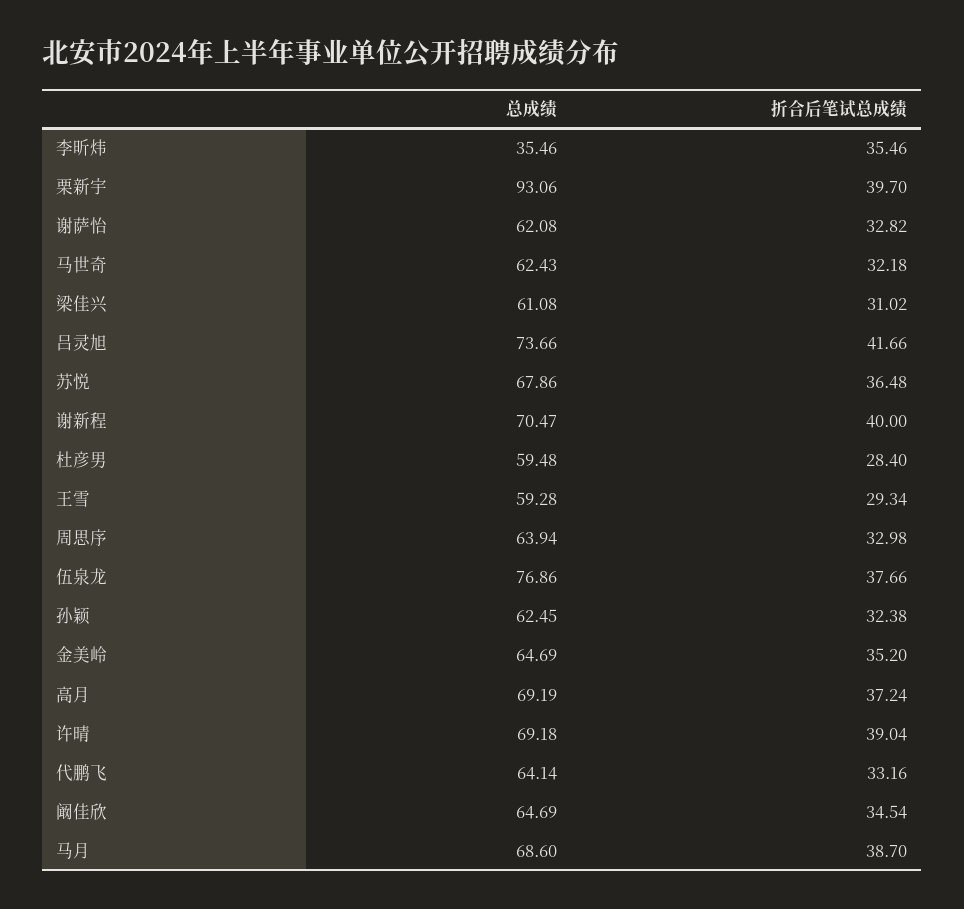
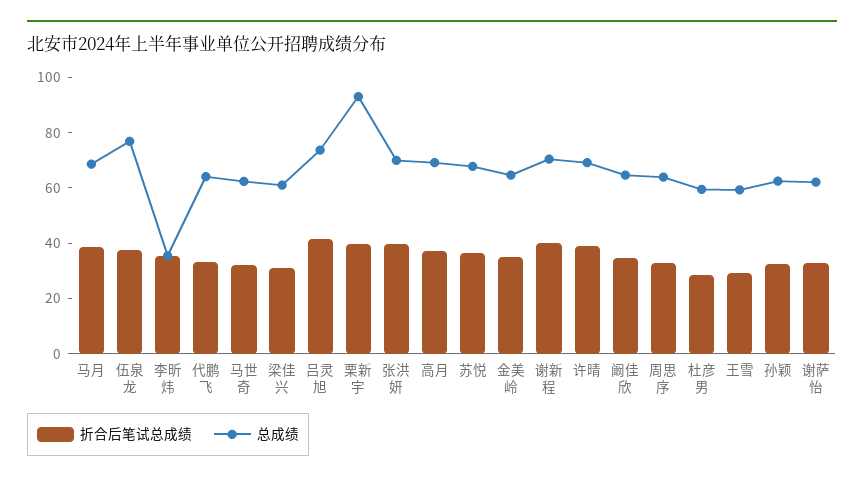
折合后笔试总成绩, 张洪妍: none -> 40
总成绩, 张洪妍: none -> 70

